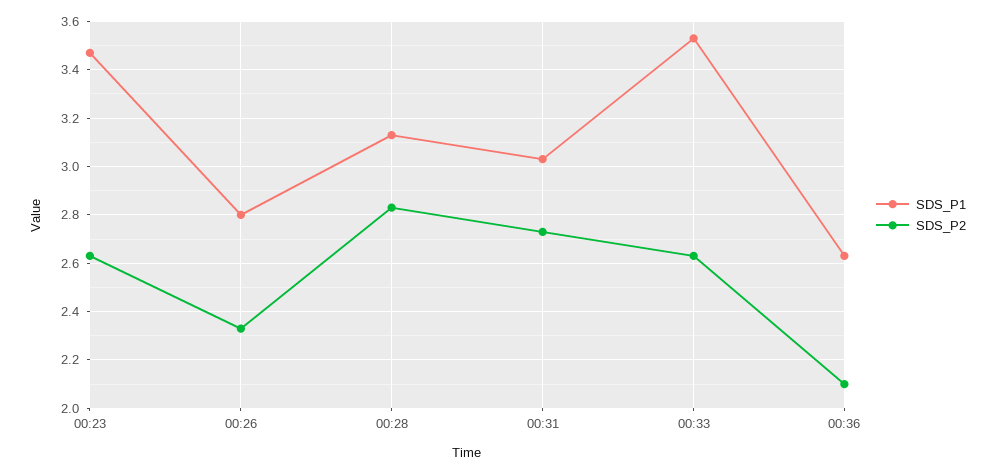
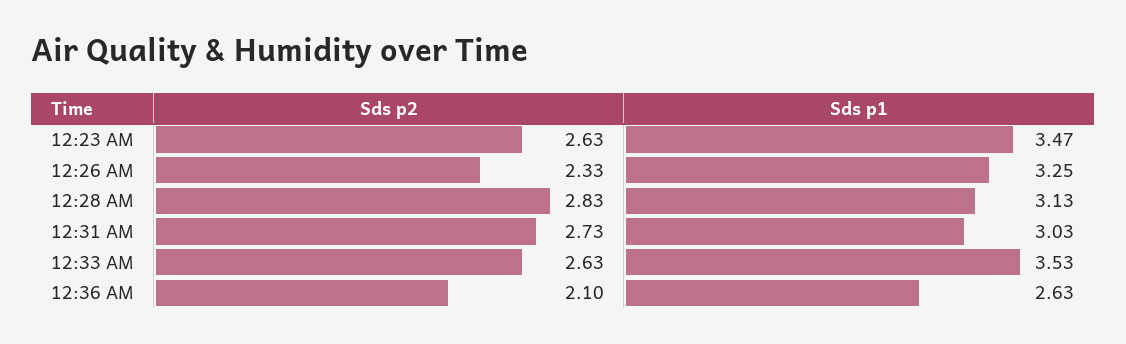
SDS_P1, 00:26: 2.8 -> 3.25

